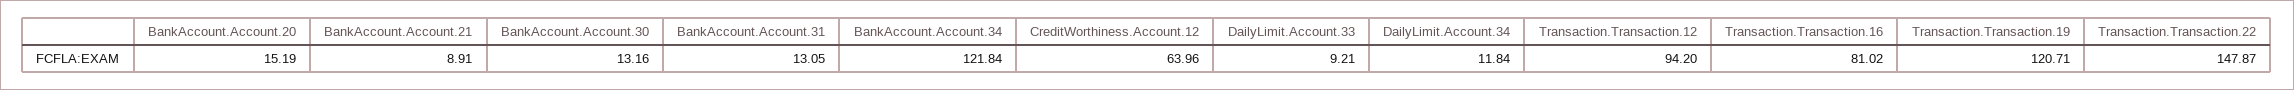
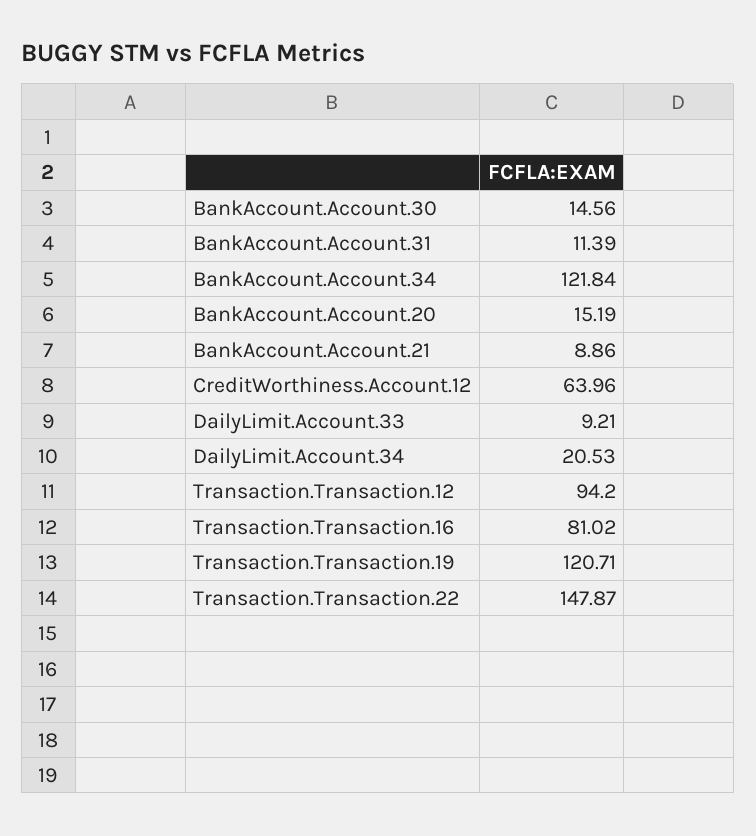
BankAccount.Account.21: 8.91 -> 8.86
BankAccount.Account.30: 13.16 -> 14.56
BankAccount.Account.31: 13.05 -> 11.39
DailyLimit.Account.34: 11.84 -> 20.53

